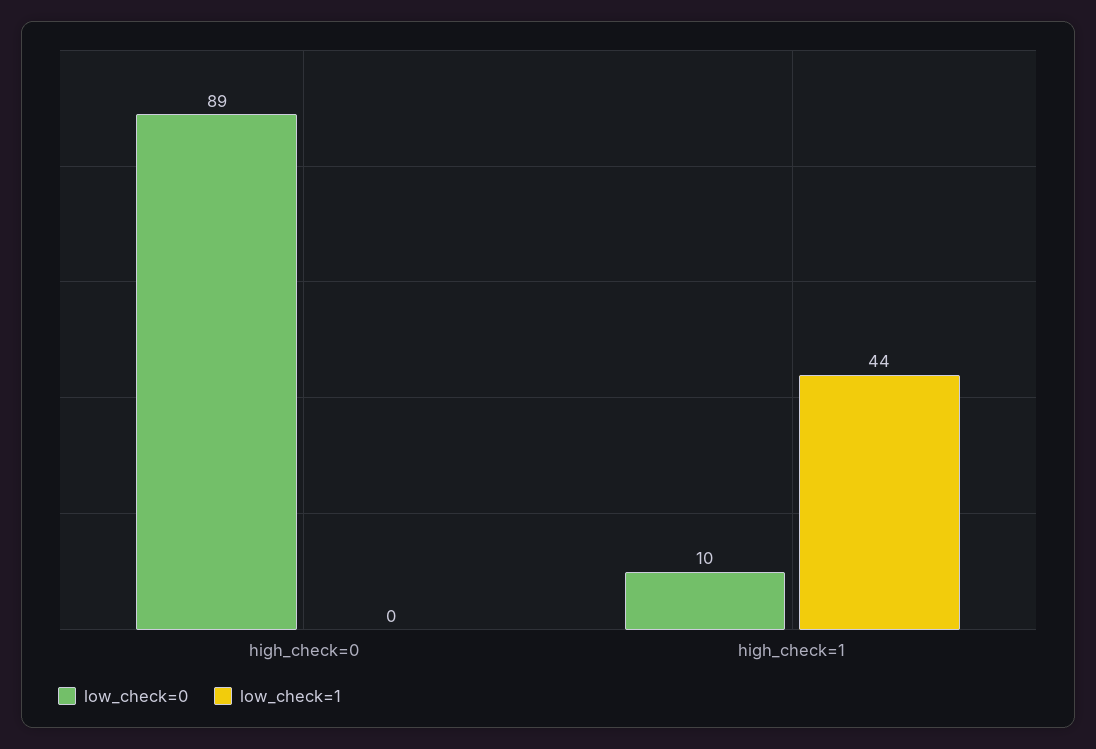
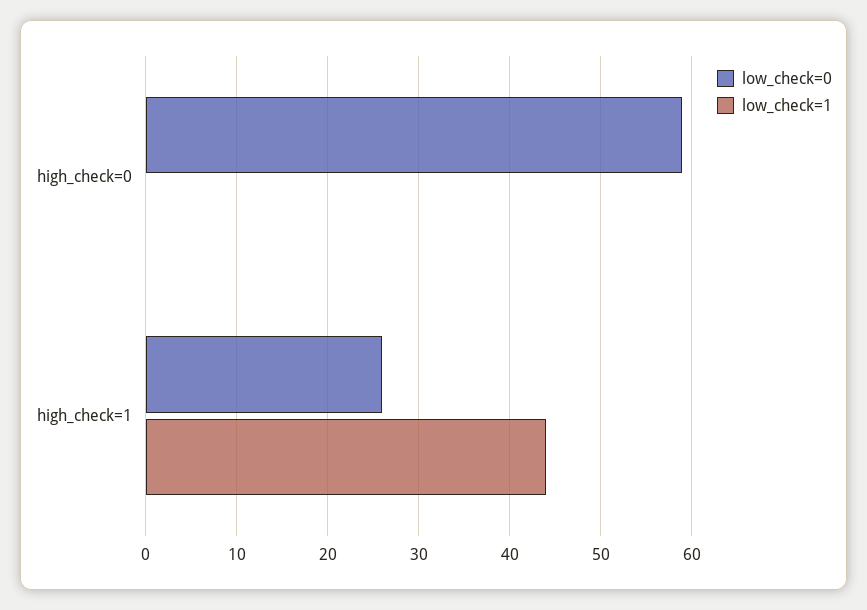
low_check=0, high_check=0: 89 -> 59
low_check=0, high_check=1: 10 -> 26

